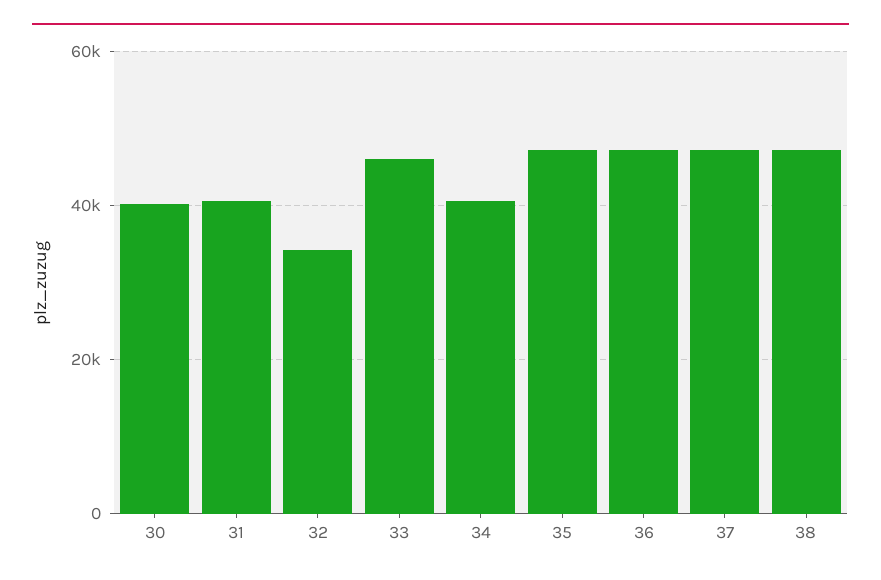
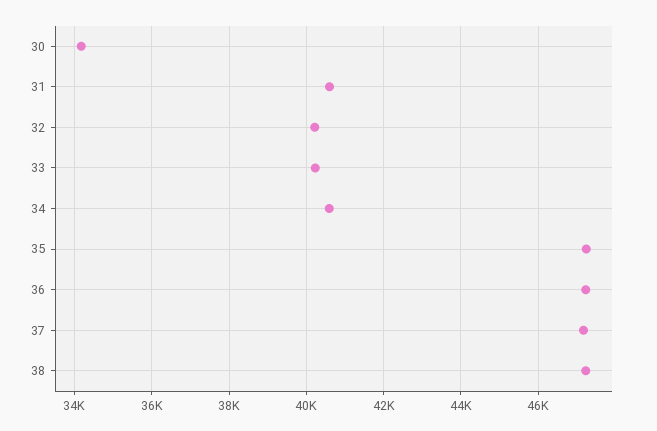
30: 40000 -> 34200
32: 34000 -> 40200
33: 46000 -> 40200

